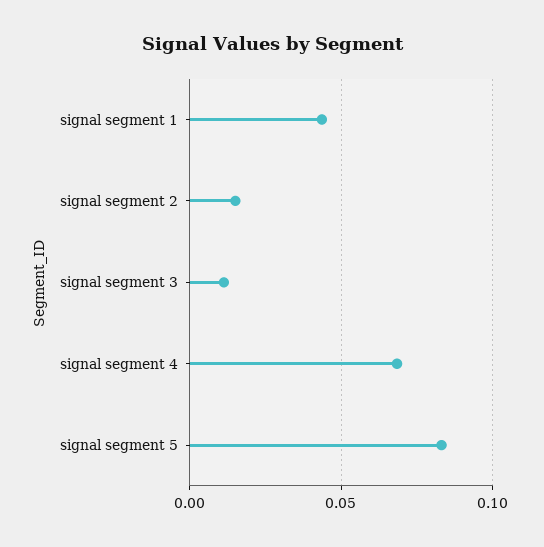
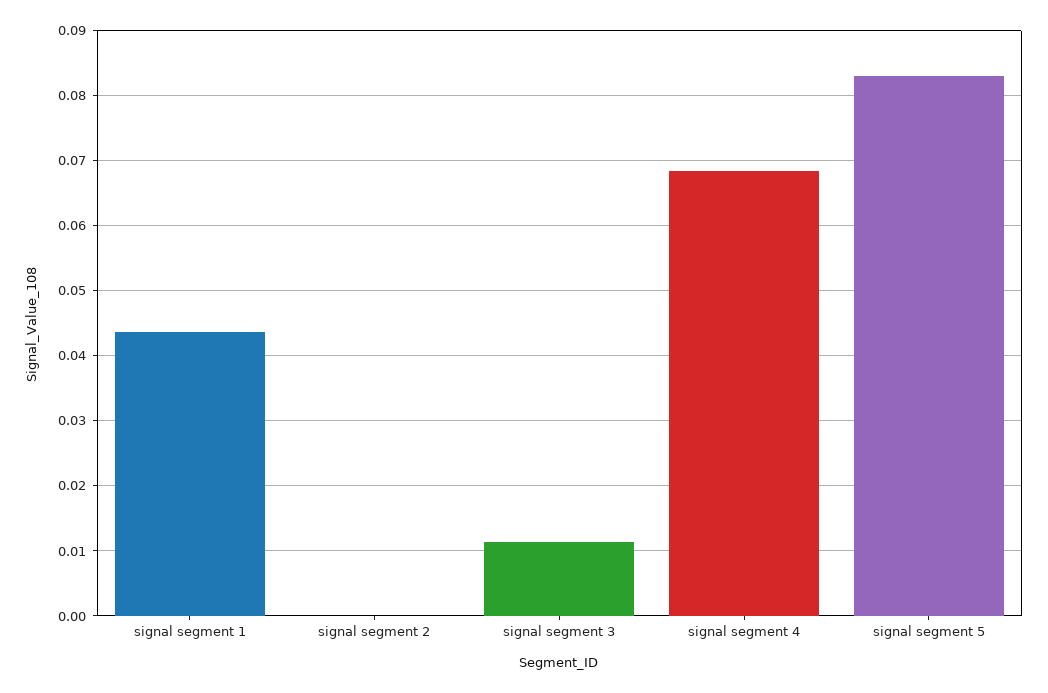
signal segment 2: 0.015 -> 0

